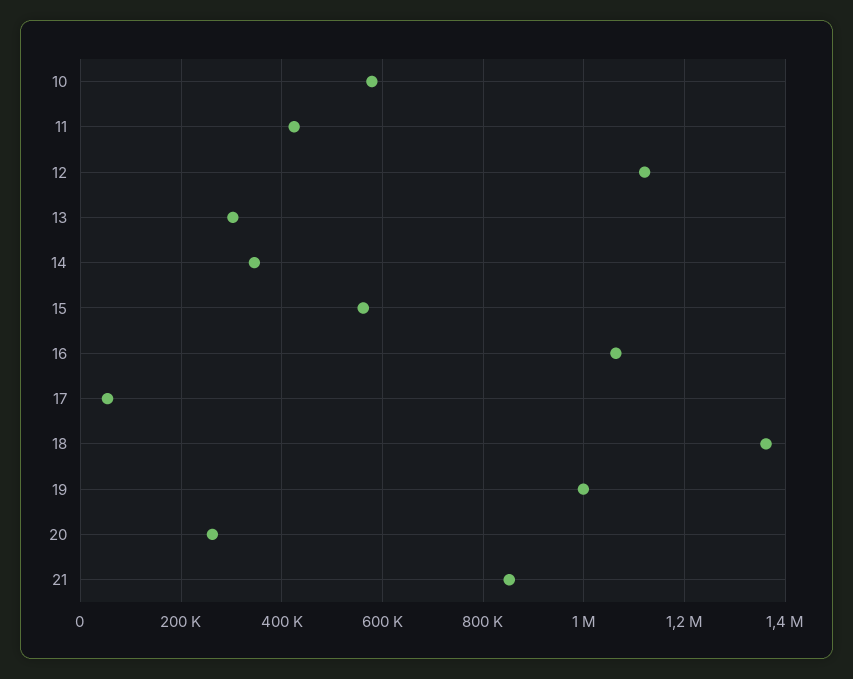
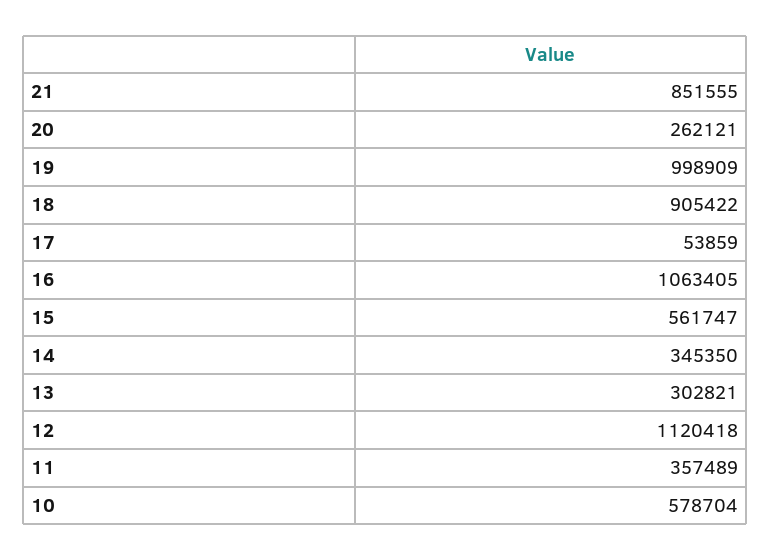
11: 420000 -> 357489
18: 1360000 -> 905422

